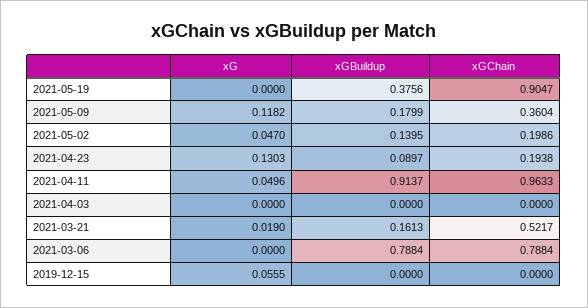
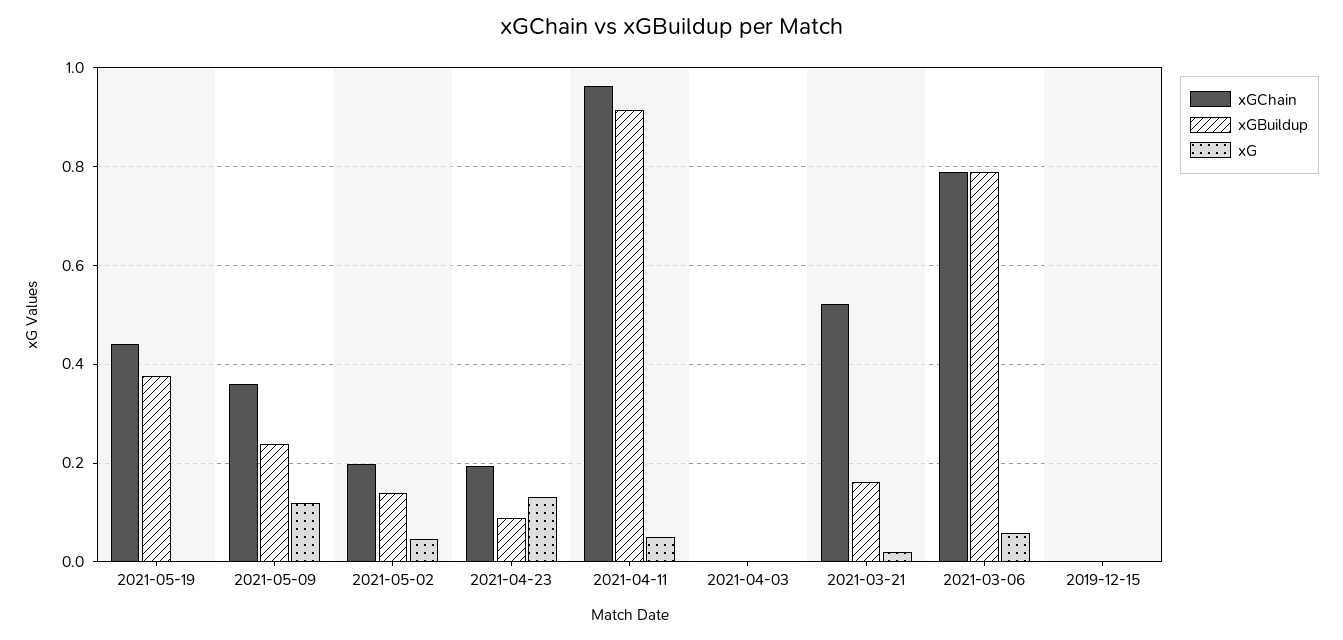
xGChain, 2021-05-19: 0.9047 -> 0.44
xGBuildup, 2021-05-09: 0.1799 -> 0.24
xG, 2021-03-06: 0 -> 0.06
xG, 2019-12-15: 0.0555 -> 0

